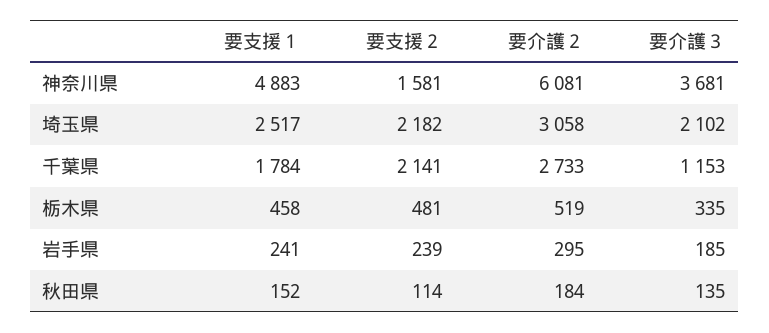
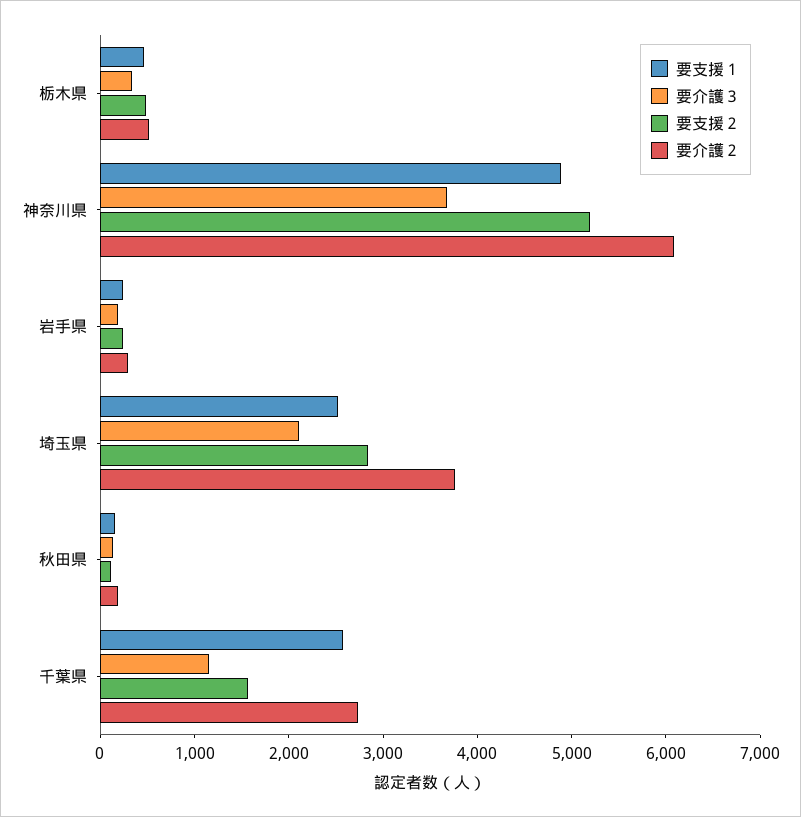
要支援２, 神奈川県: 1581 -> 5200
要支援２, 埼玉県: 2182 -> 2800
要介護２, 埼玉県: 3058 -> 3800
要支援１, 千葉県: 1784 -> 2600
要支援２, 千葉県: 2141 -> 1600

